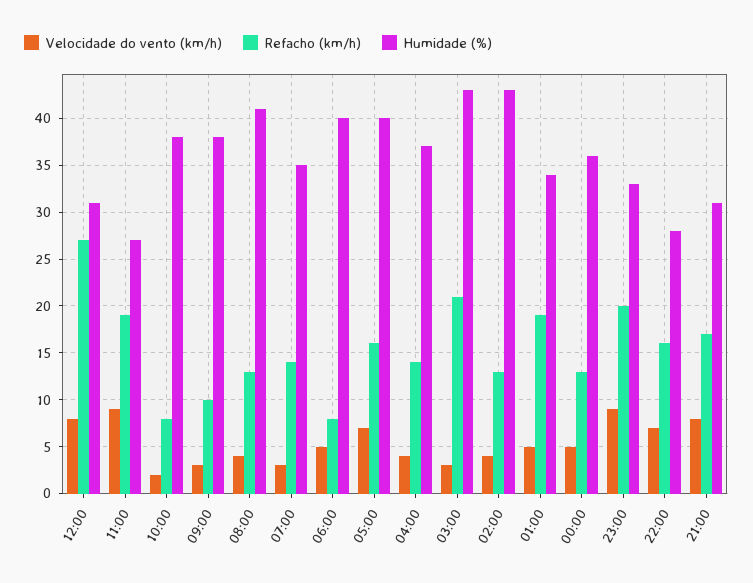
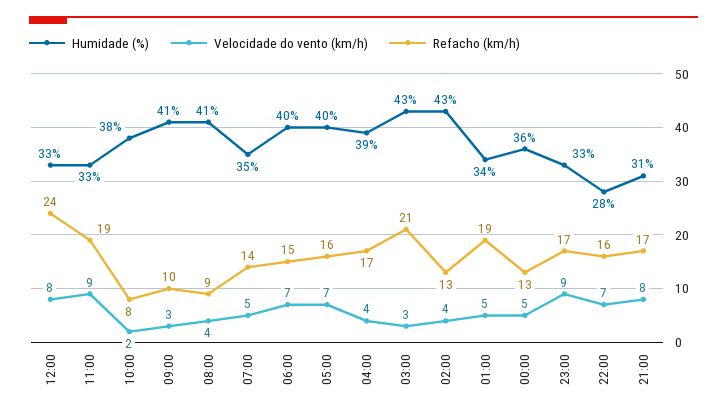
Refacho (km/h), 12:00: 27 -> 24
Humidade (%), 12:00: 31 -> 33
Humidade (%), 11:00: 27 -> 33
Humidade (%), 09:00: 38 -> 41
Refacho (km/h), 08:00: 13 -> 9
Velocidade do vento (km/h), 07:00: 3 -> 5
Velocidade do vento (km/h), 06:00: 5 -> 7
Refacho (km/h), 06:00: 8 -> 15
Refacho (km/h), 04:00: 14 -> 17
Humidade (%), 04:00: 37 -> 39
Refacho (km/h), 23:00: 20 -> 17

